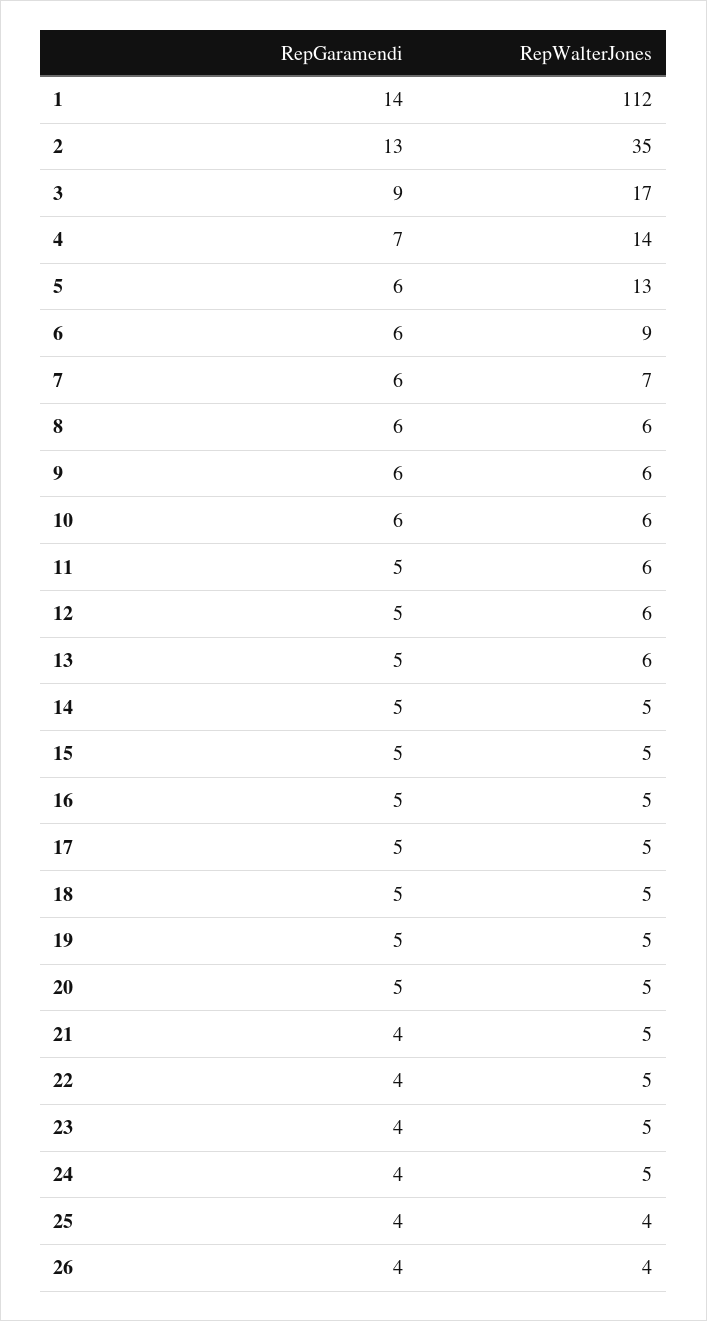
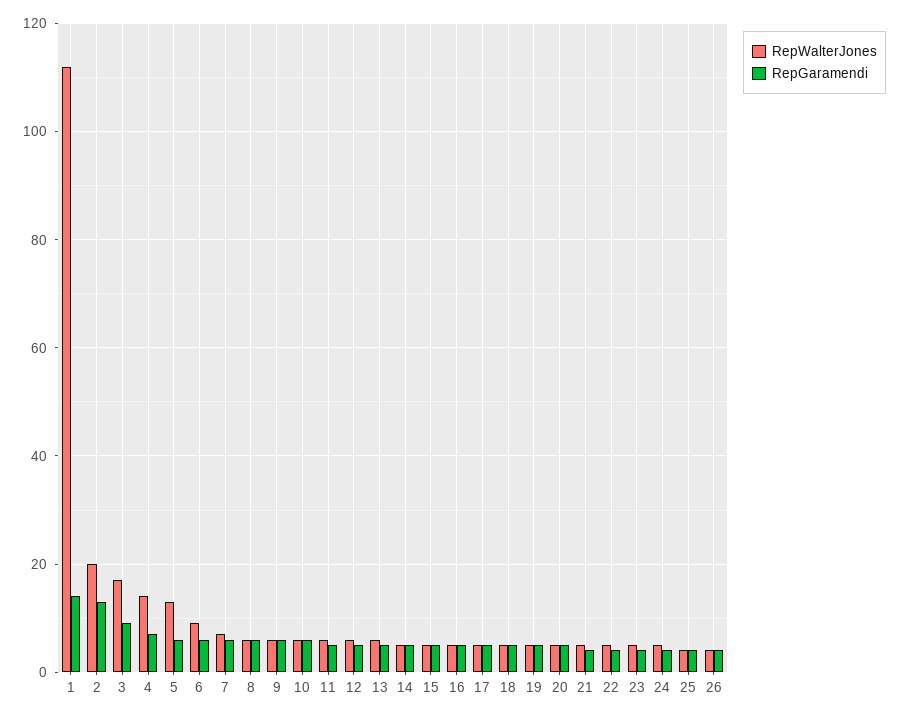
RepWalterJones, 2: 35 -> 20

